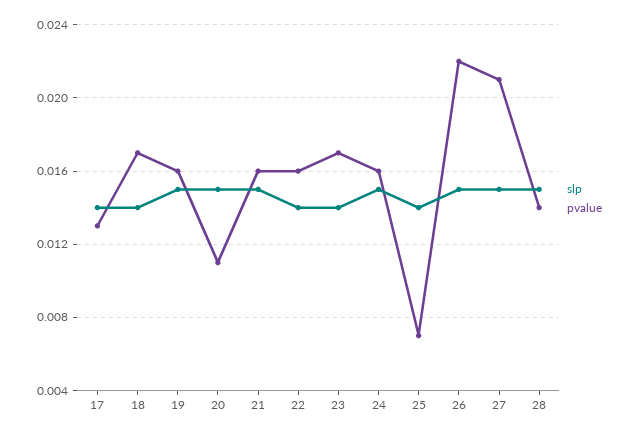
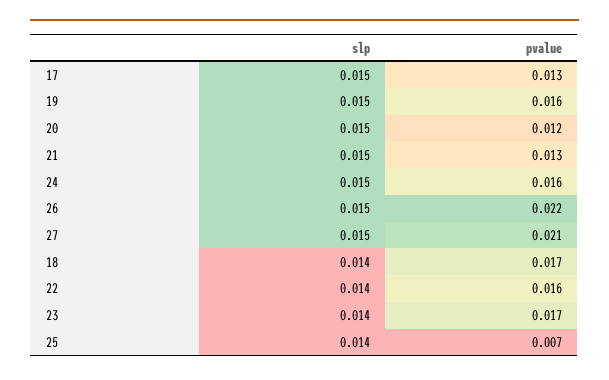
slp, 17: 0.014 -> 0.015
pvalue, 20: 0.011 -> 0.012
pvalue, 21: 0.016 -> 0.013
slp, 28: 0.015 -> none
pvalue, 28: 0.014 -> none

